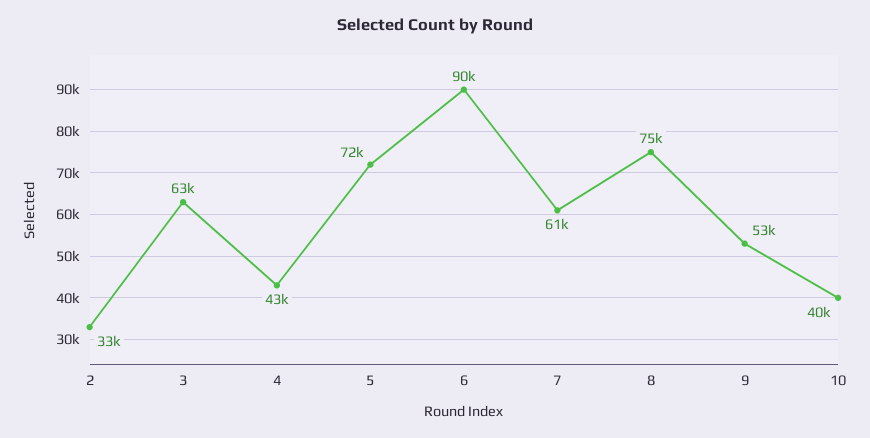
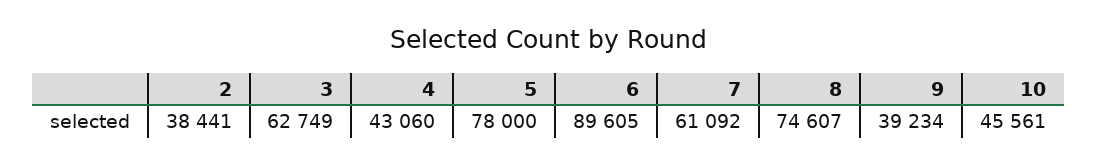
2: 33000 -> 38441
5: 72000 -> 78000
9: 53000 -> 39234
10: 40000 -> 45561

